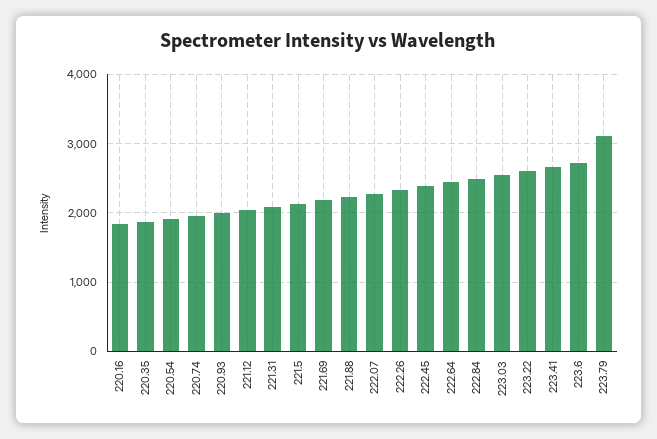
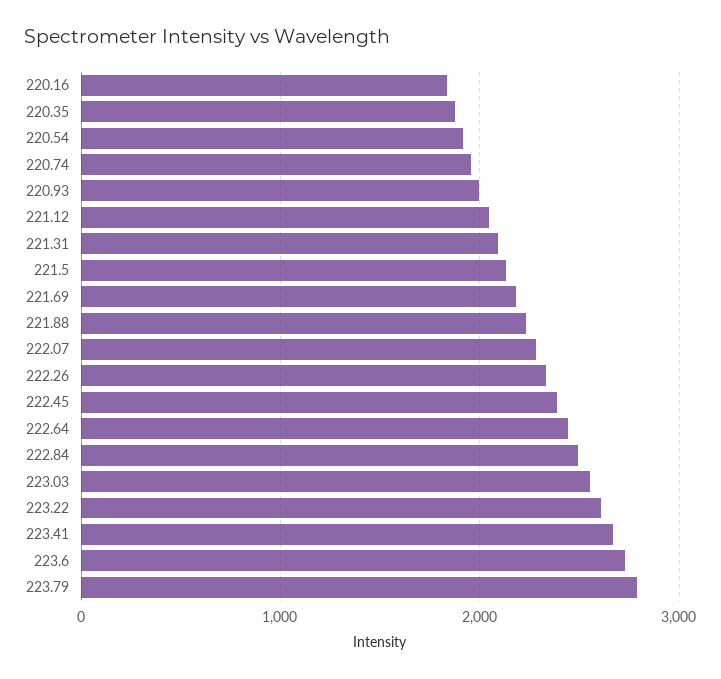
223.79: 3100 -> 2800

